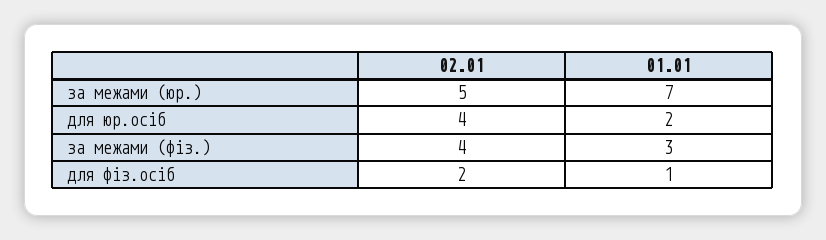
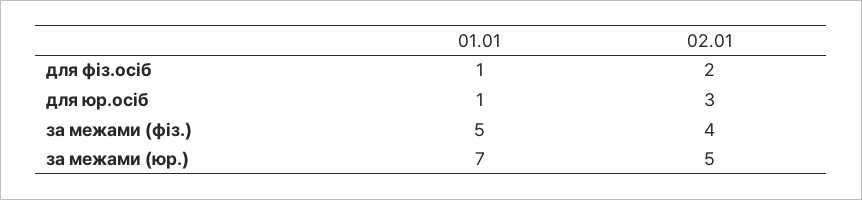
02.01, для юр.осіб: 4 -> 3
01.01, для юр.осіб: 2 -> 1
01.01, за межами (фіз.): 3 -> 5

